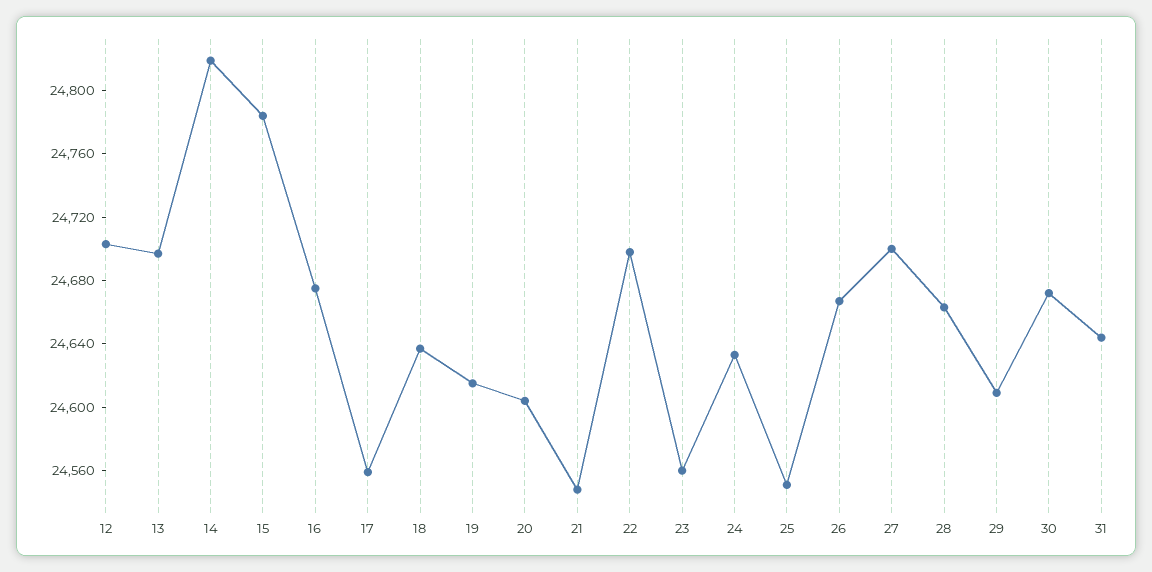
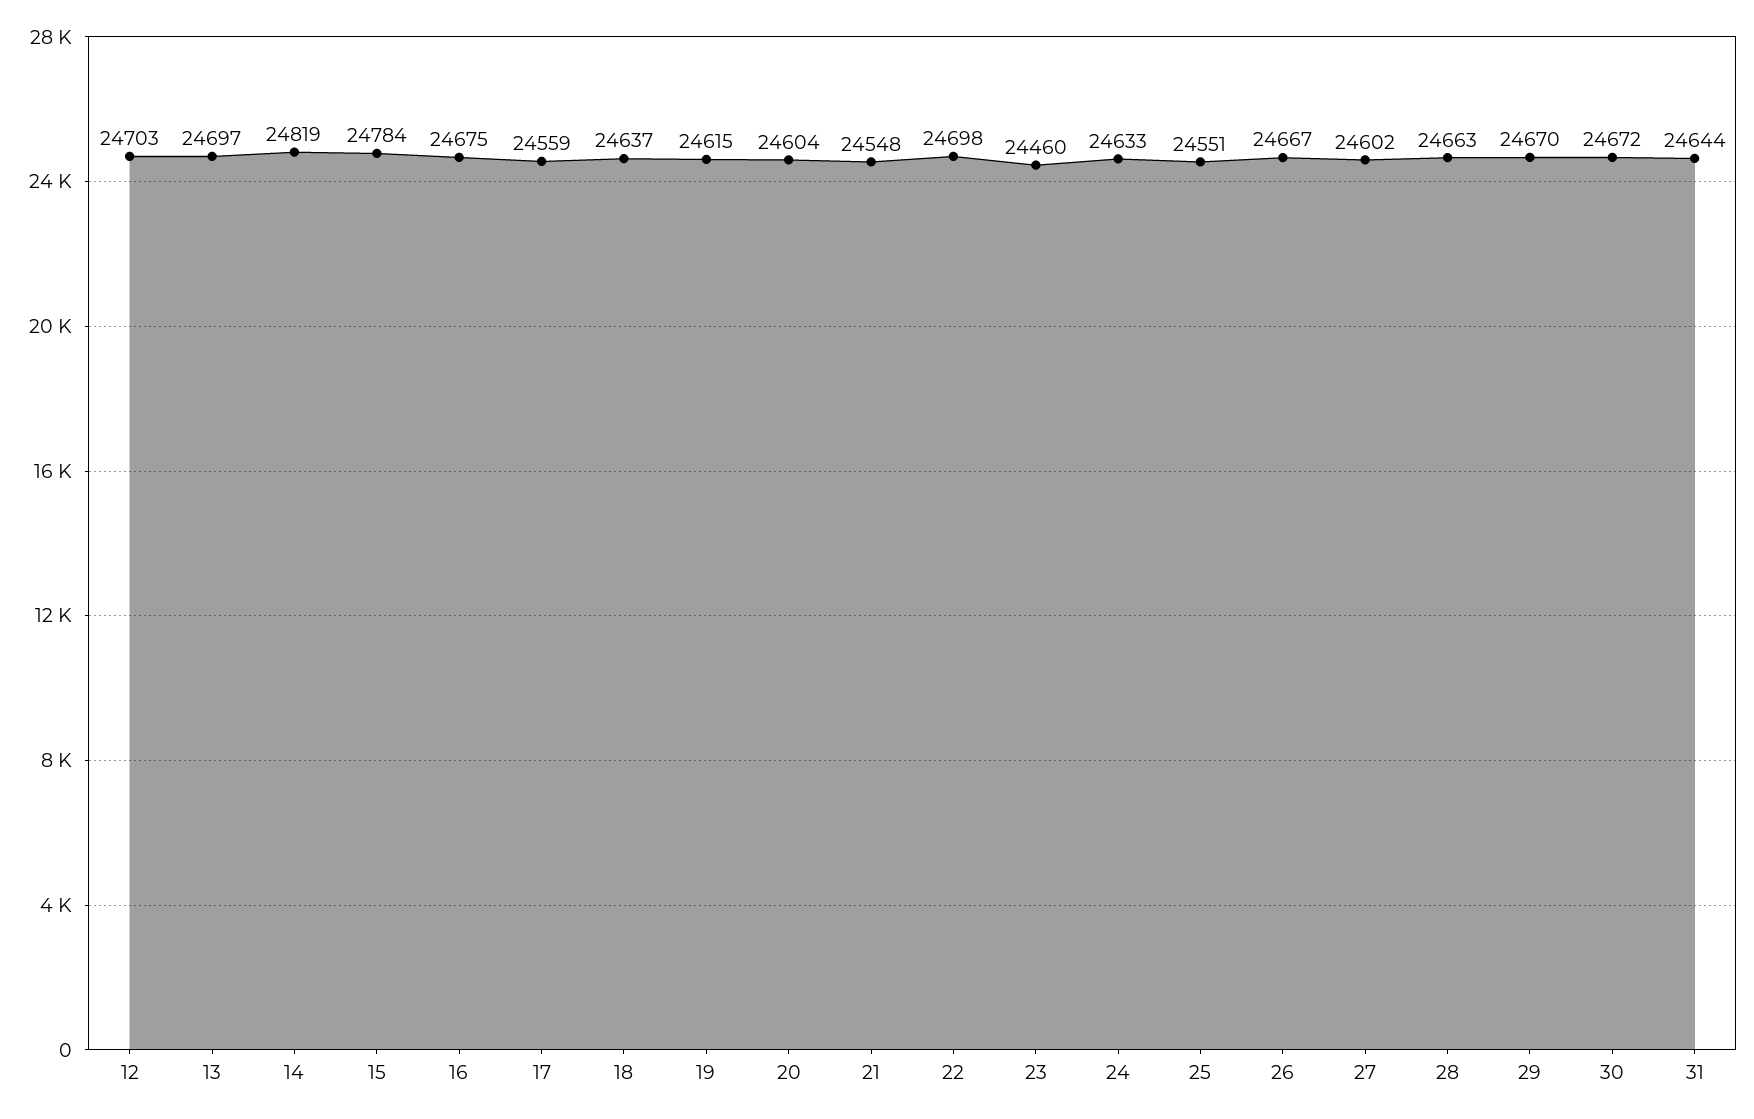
23: 24560 -> 24460
27: 24700 -> 24602
29: 24610 -> 24670

